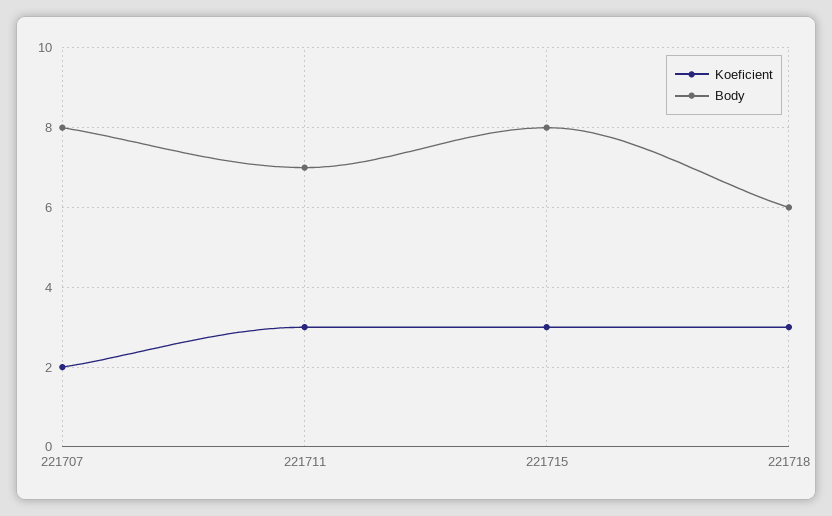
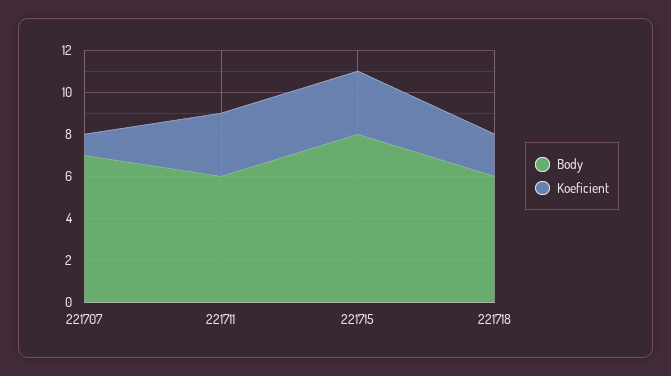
Koeficient, 221707: 2 -> 1
Body, 221707: 8 -> 7
Body, 221711: 7 -> 6
Koeficient, 221718: 3 -> 2

